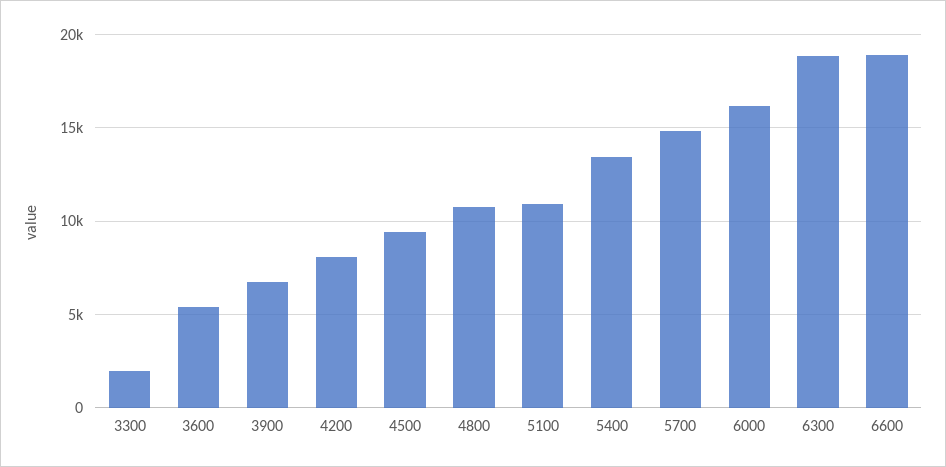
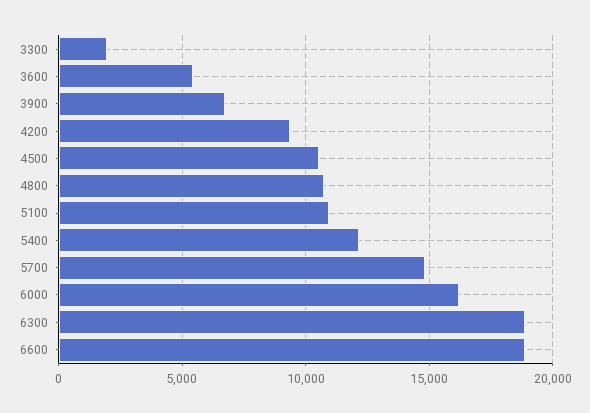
4200: 8000 -> 9500
4500: 9500 -> 10500
5400: 13500 -> 12000

